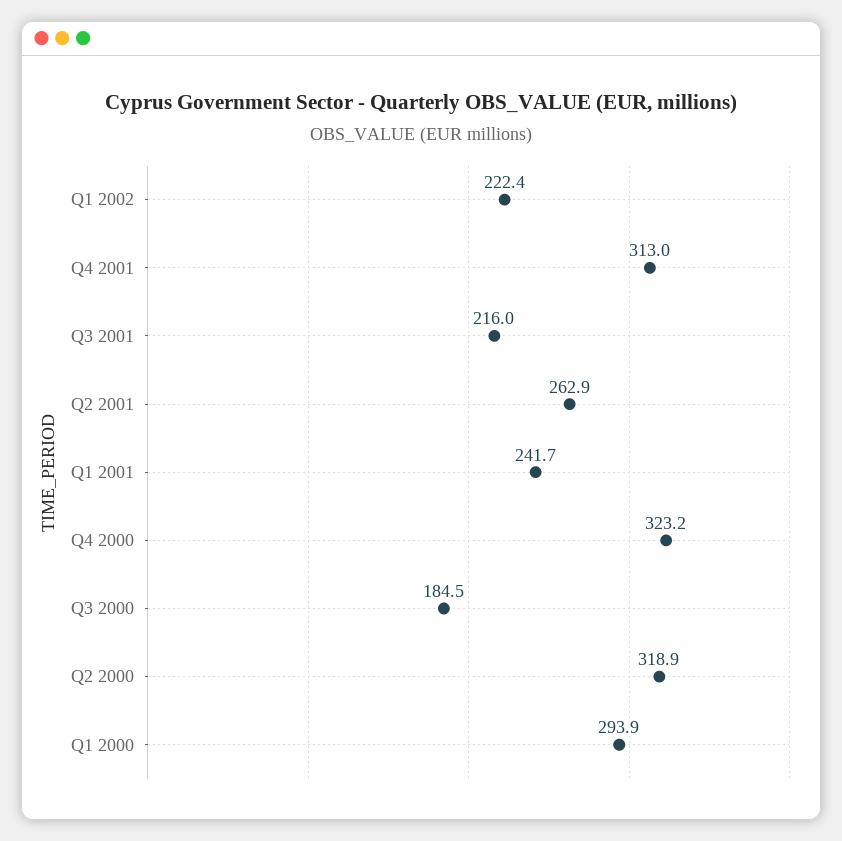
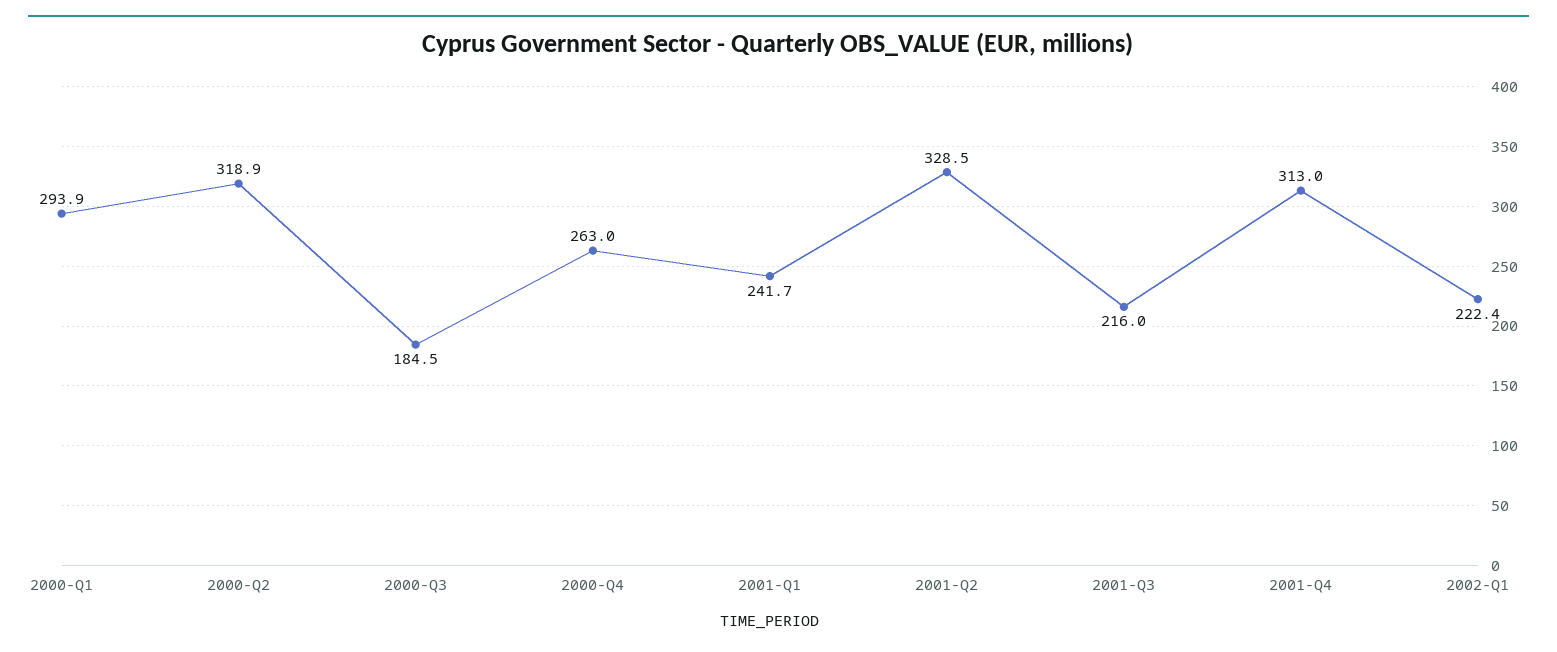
Q2 2001: 262.9 -> 328.5
Q4 2000: 323.2 -> 263

